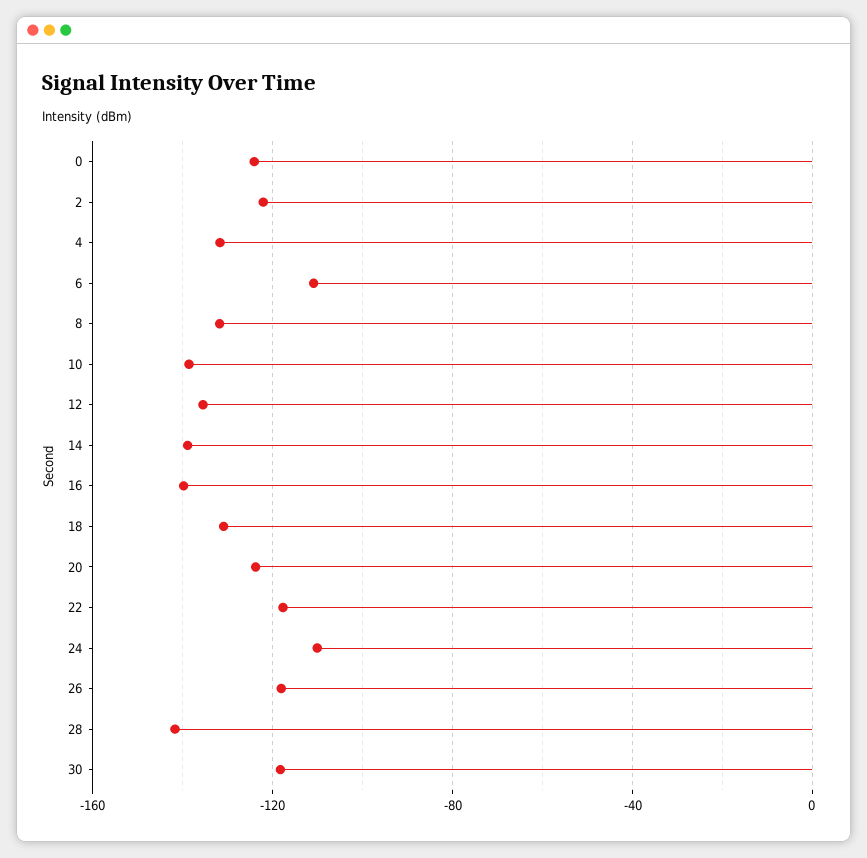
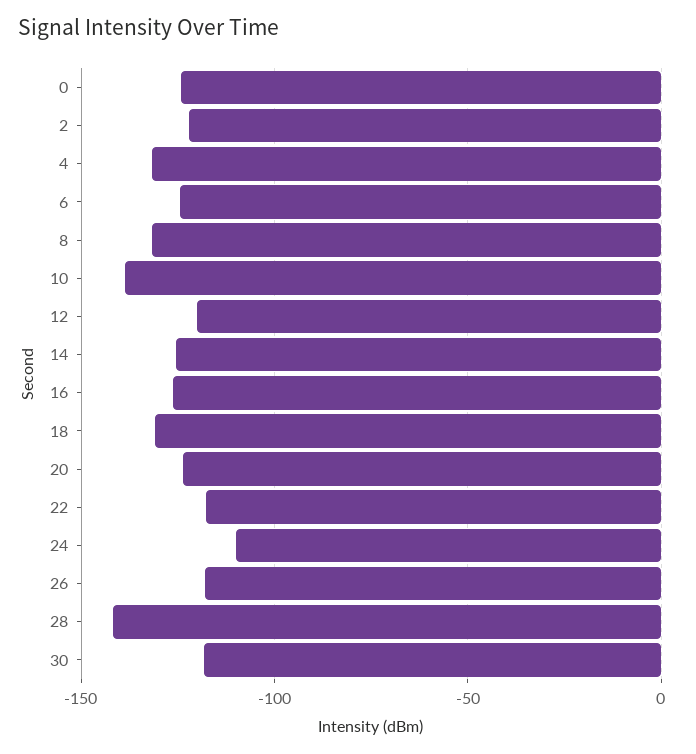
6: -110 -> -125
12: -135 -> -120
14: -140 -> -125
16: -140 -> -125

